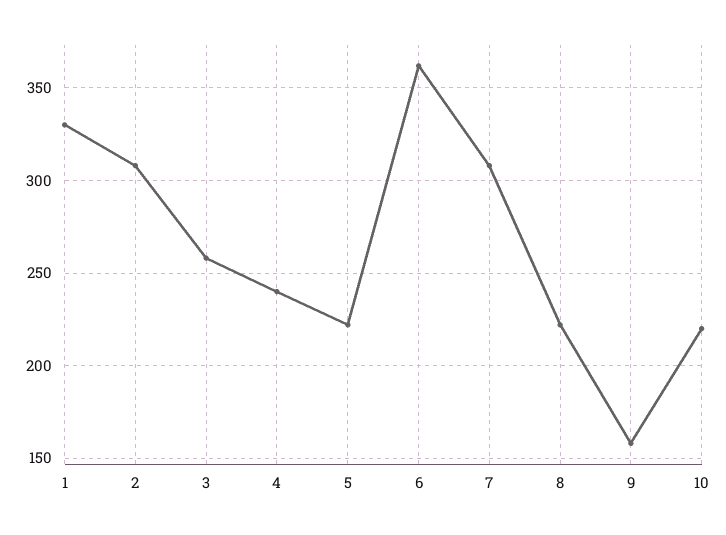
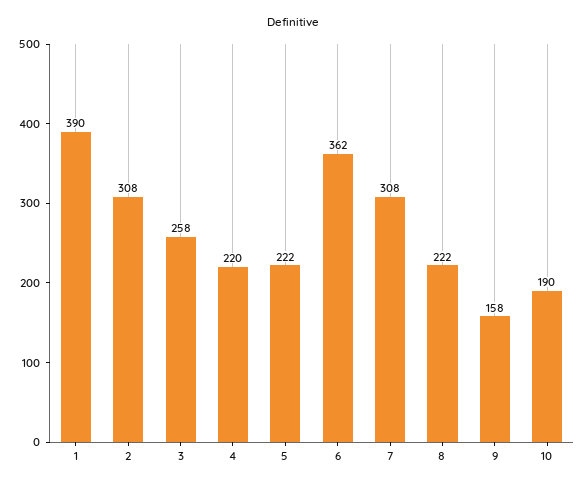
1: 330 -> 390
4: 240 -> 220
10: 220 -> 190

